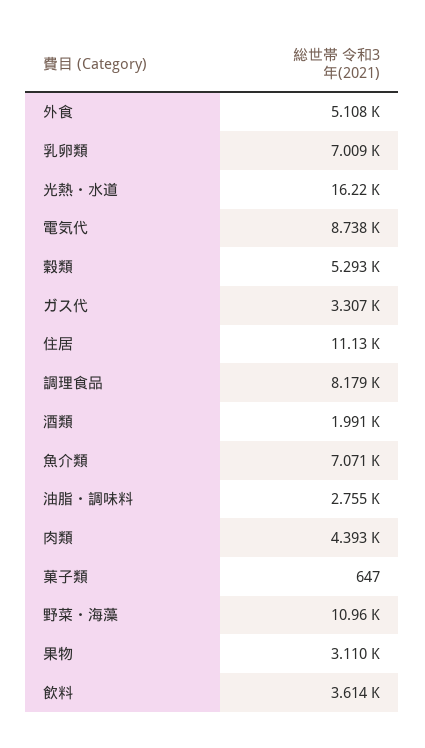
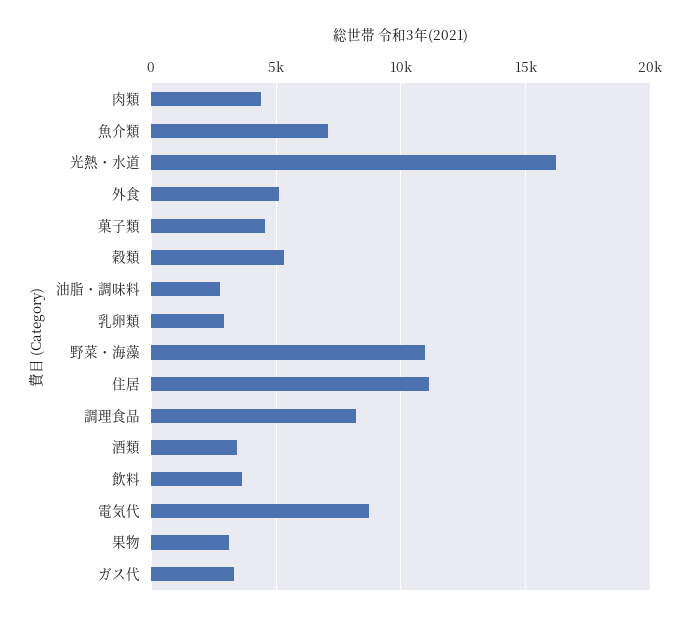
乳卵類: 7009 -> 3000
酒類: 1991 -> 3500
菓子類: 647 -> 4500

